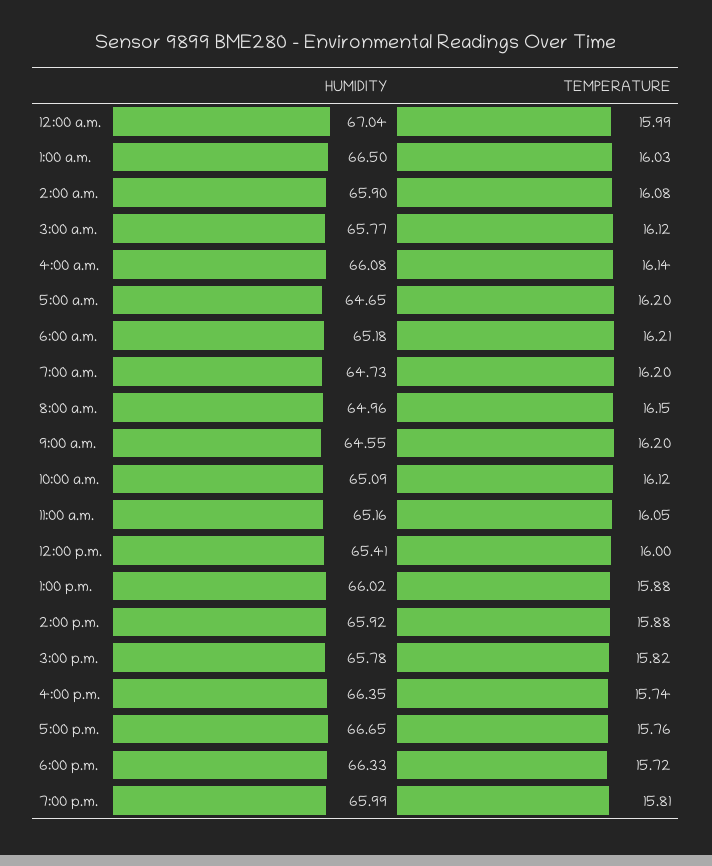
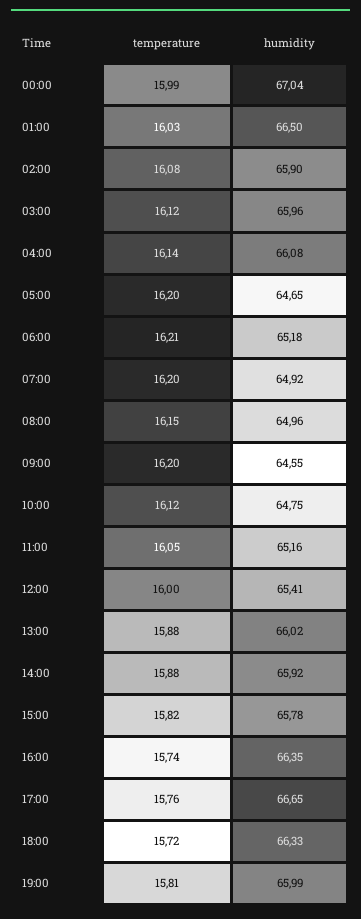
HUMIDITY, 3:00 a.m.: 65.77 -> 65.96
HUMIDITY, 7:00 a.m.: 64.73 -> 64.92
HUMIDITY, 10:00 a.m.: 65.09 -> 64.75

